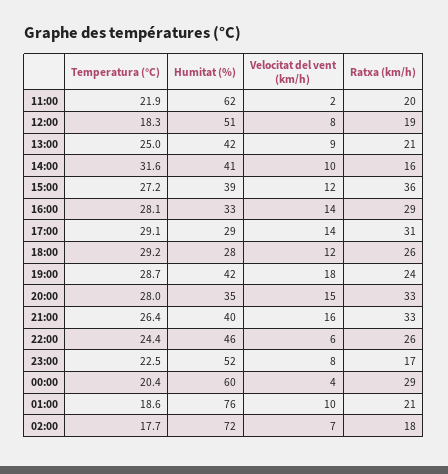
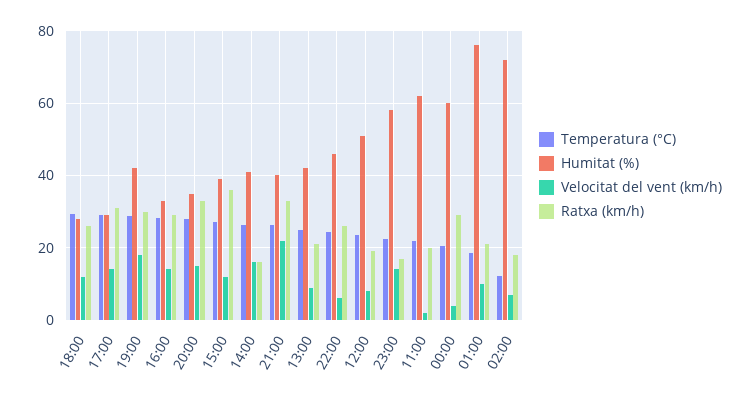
Temperatura (°C), 12:00: 18.3 -> 24
Temperatura (°C), 14:00: 31.6 -> 26
Velocitat del vent (km/h), 14:00: 10 -> 16
Ratxa (km/h), 19:00: 24 -> 30
Velocitat del vent (km/h), 21:00: 16 -> 22
Humitat (%), 23:00: 52 -> 58
Velocitat del vent (km/h), 23:00: 8 -> 14
Temperatura (°C), 02:00: 17.7 -> 12

